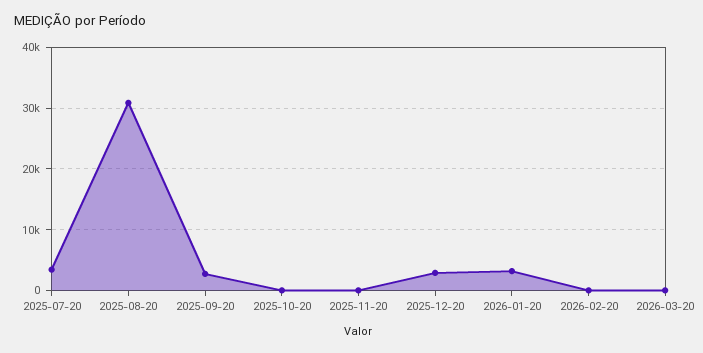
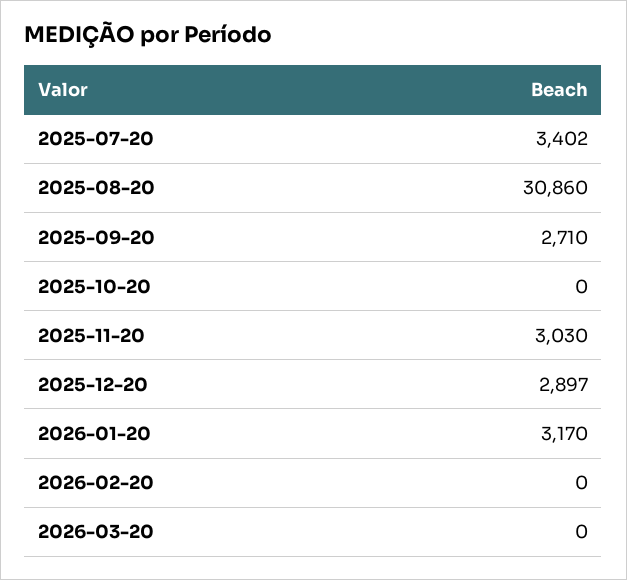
2025-11-20: 0 -> 3030

